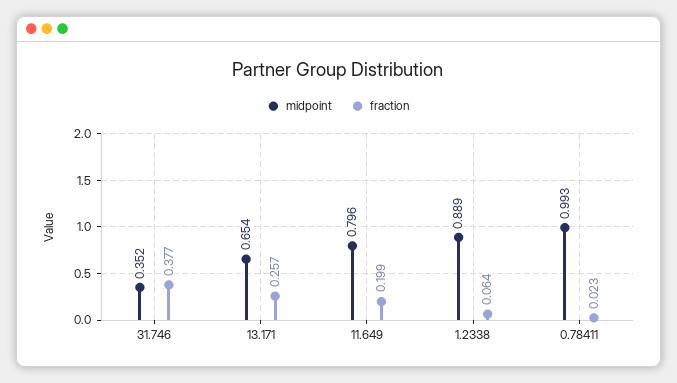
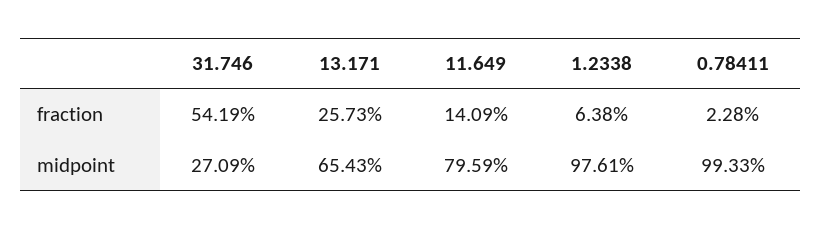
midpoint, 31.746: 0.352 -> 0.2709
fraction, 31.746: 0.377 -> 0.5419
fraction, 11.649: 0.199 -> 0.1409
midpoint, 1.2338: 0.889 -> 0.9761

